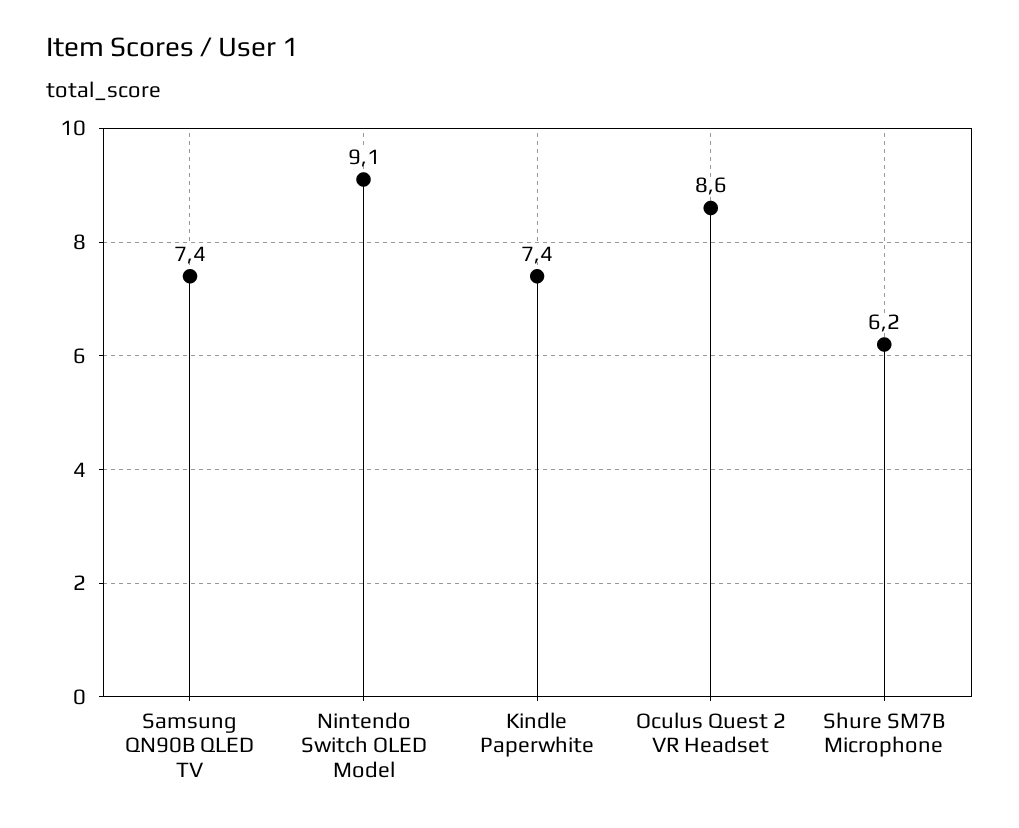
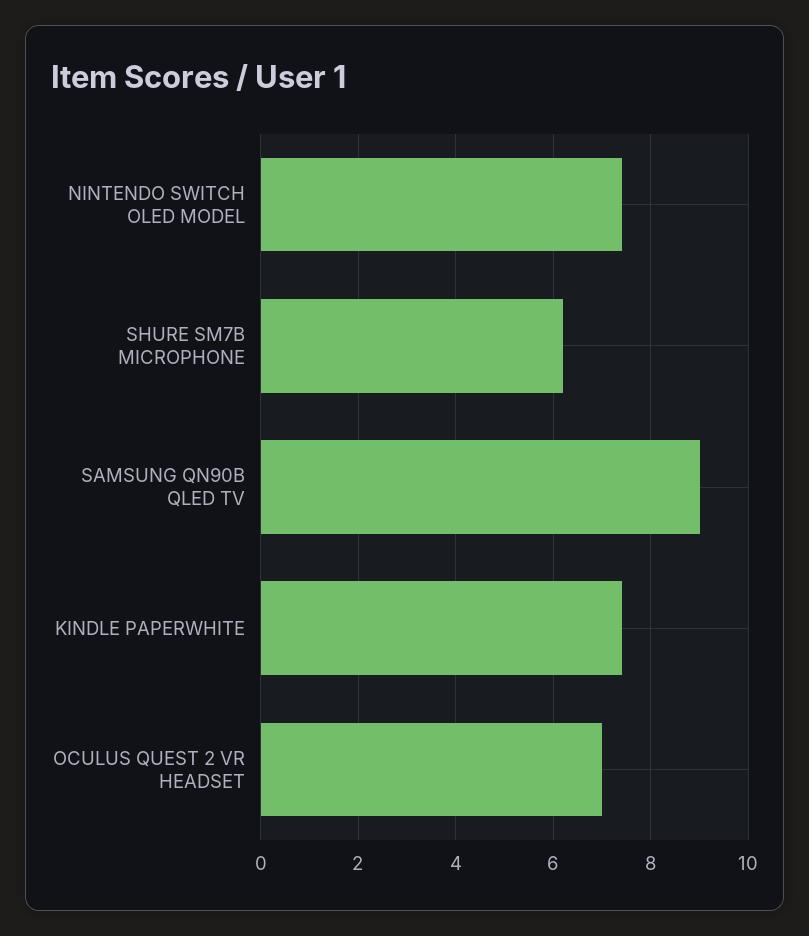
Samsung QN90B QLED TV: 7.4 -> 9
Nintendo Switch OLED Model: 9.1 -> 7.5
Oculus Quest 2 VR Headset: 8.6 -> 7

